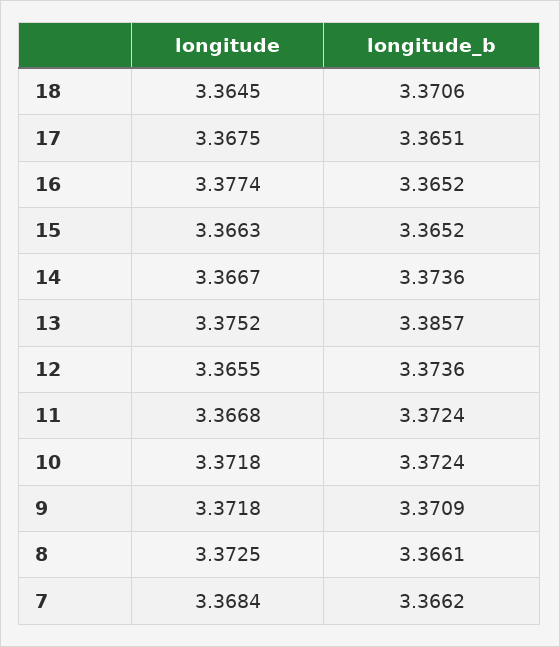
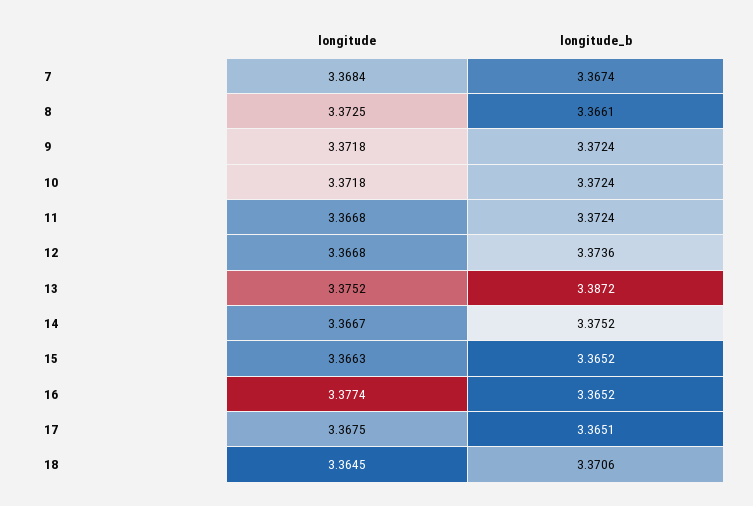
longitude_b, 14: 3.3736 -> 3.3752
longitude_b, 13: 3.3857 -> 3.3872
longitude, 12: 3.3655 -> 3.3668
longitude_b, 9: 3.3709 -> 3.3724
longitude_b, 7: 3.3662 -> 3.3674

